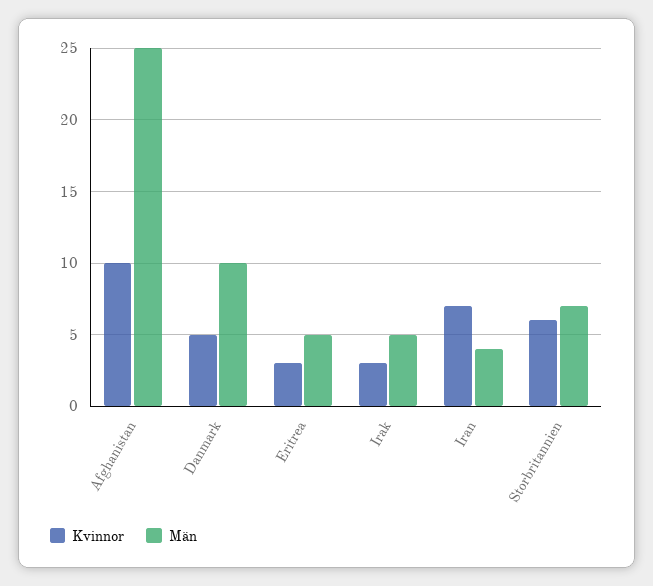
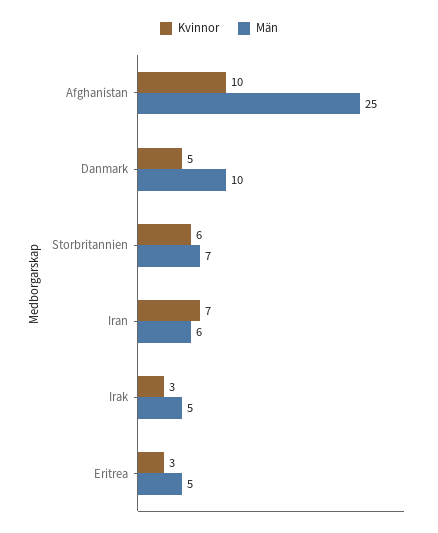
Män, Iran: 4 -> 6

